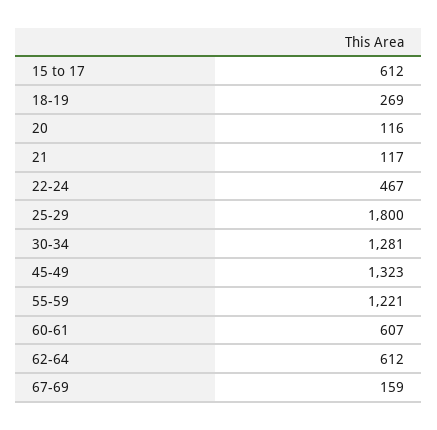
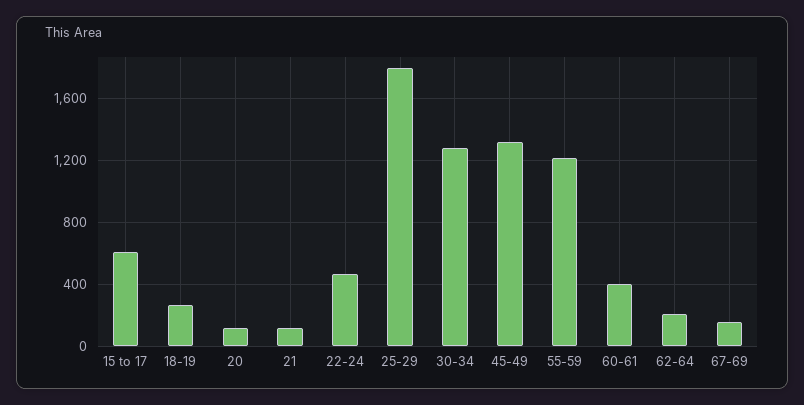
60-61: 607 -> 400
62-64: 612 -> 200

